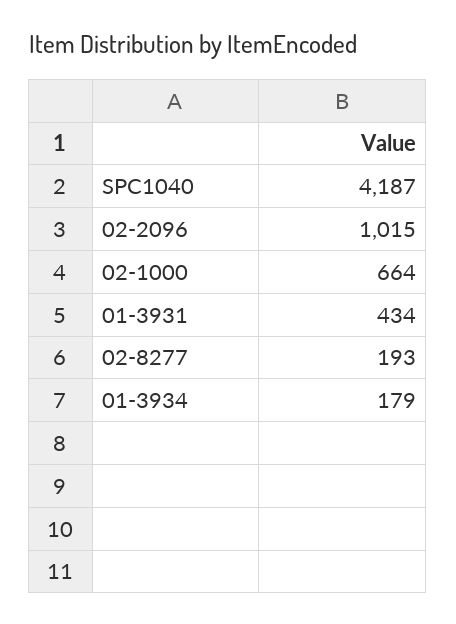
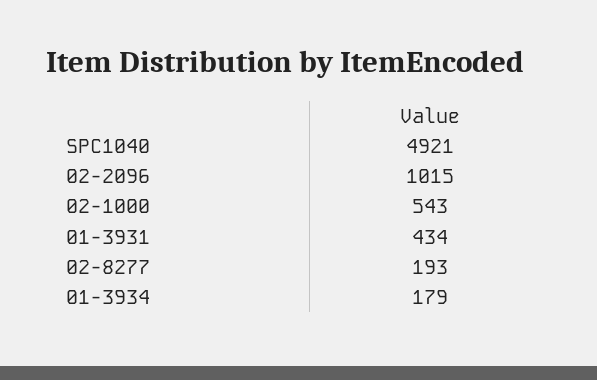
SPC1040: 4187 -> 4921
02-1000: 664 -> 543

